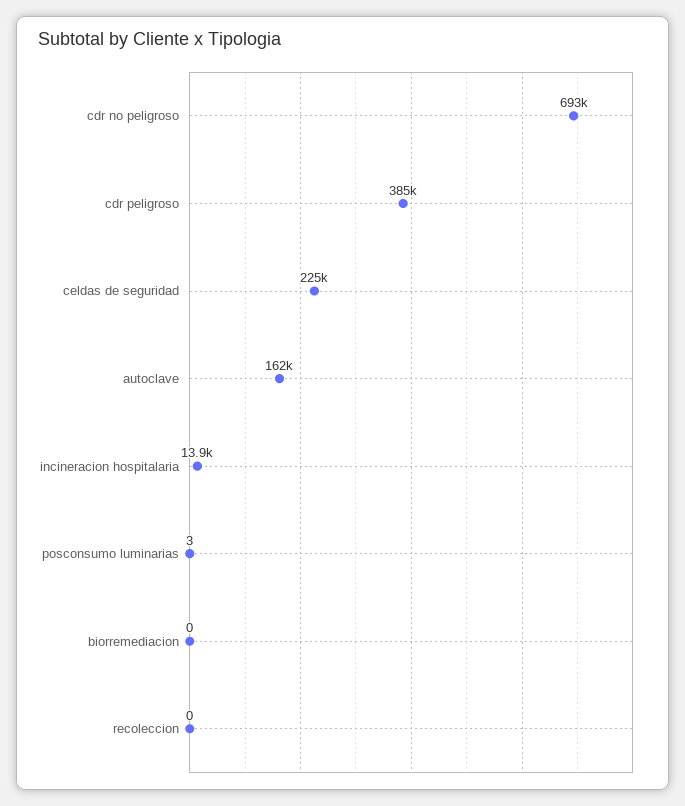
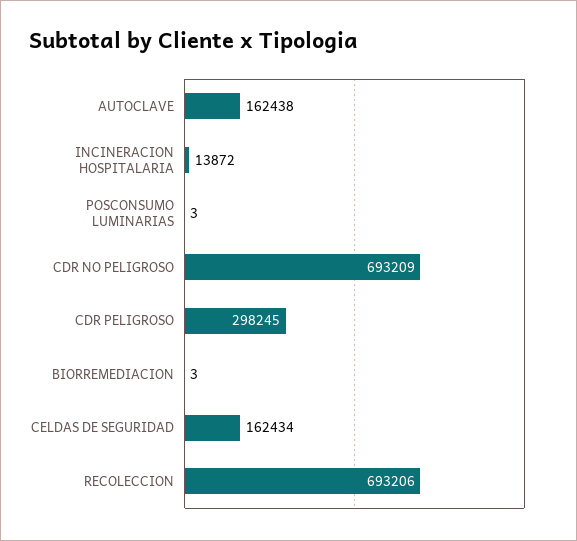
cdr peligroso: 385000 -> 298245
celdas de seguridad: 225000 -> 162434
biorremediacion: 0 -> 3
recoleccion: 0 -> 693206

